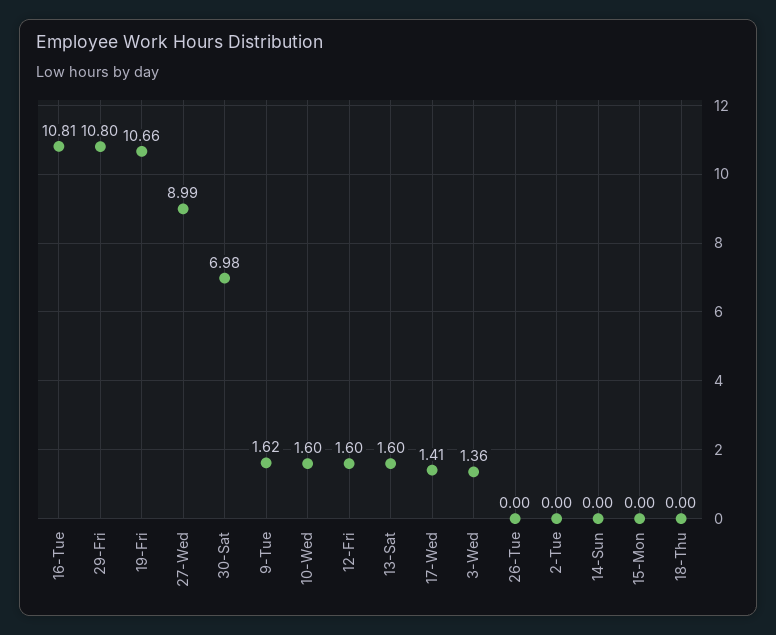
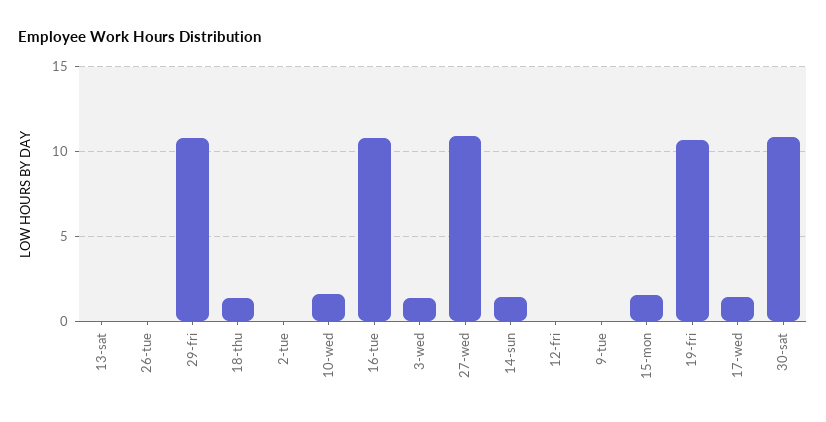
27-Wed: 8.99 -> 11
30-Sat: 6.98 -> 11
9-Tue: 1.62 -> 0
12-Fri: 1.6 -> 0
13-Sat: 1.6 -> 0
14-Sun: 0 -> 1.5
15-Mon: 0 -> 1.5
18-Thu: 0 -> 1.5

